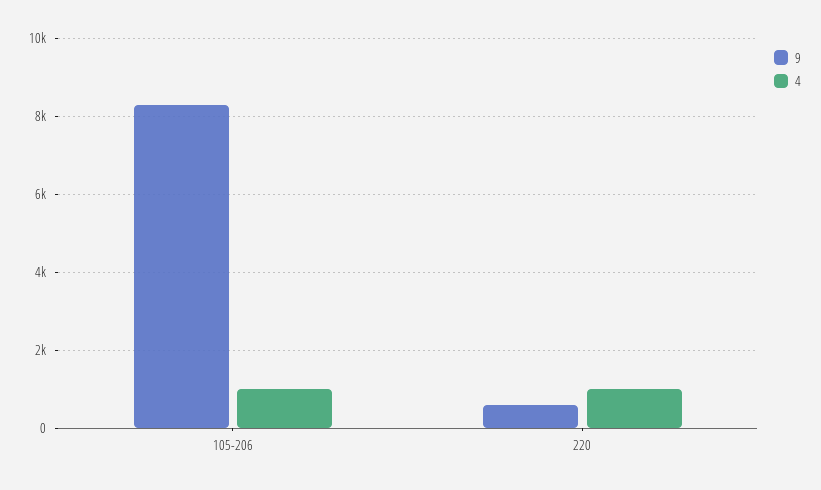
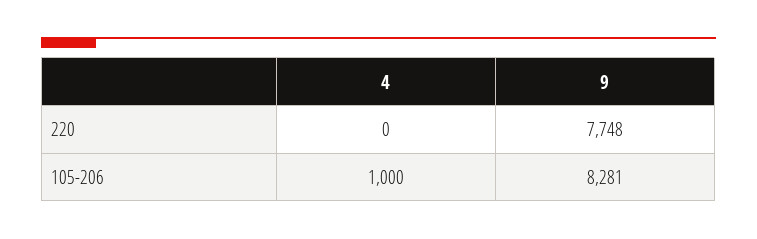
9, 220: 600 -> 7748
4, 220: 1000 -> 0

